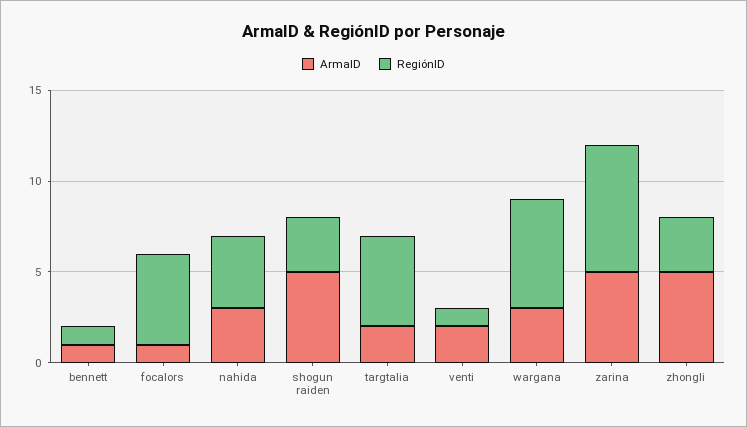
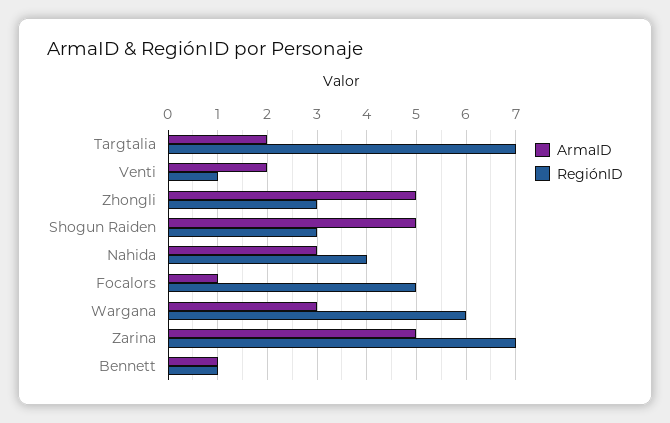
RegiónID, targtalia: 5 -> 7

